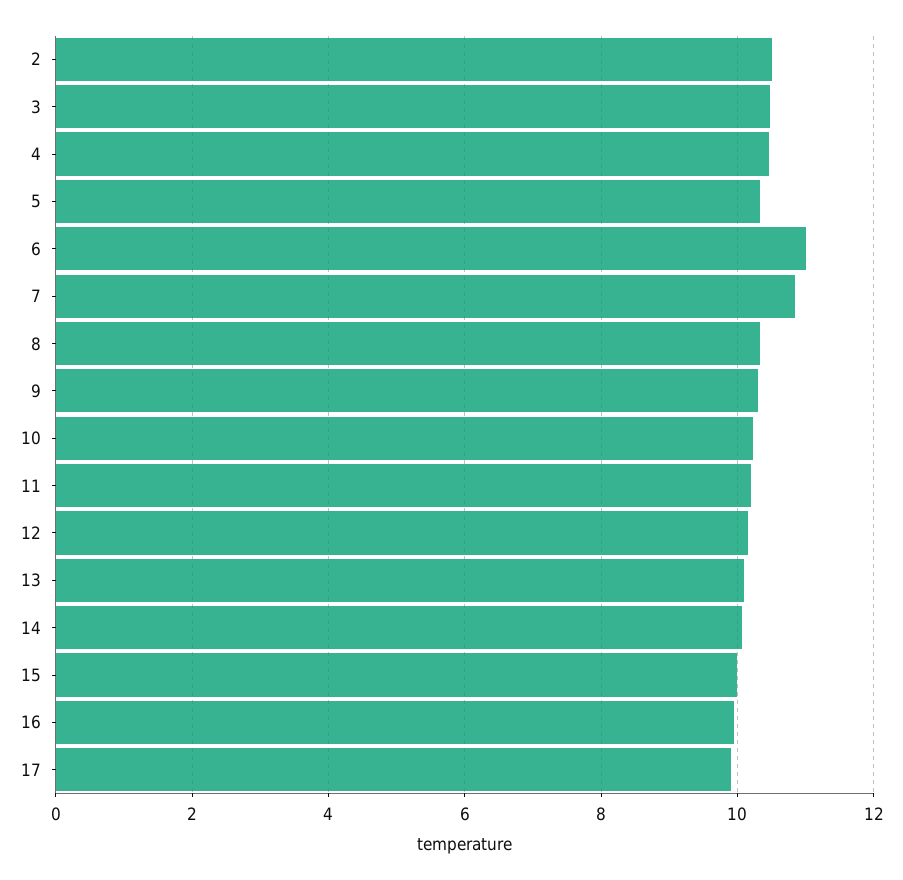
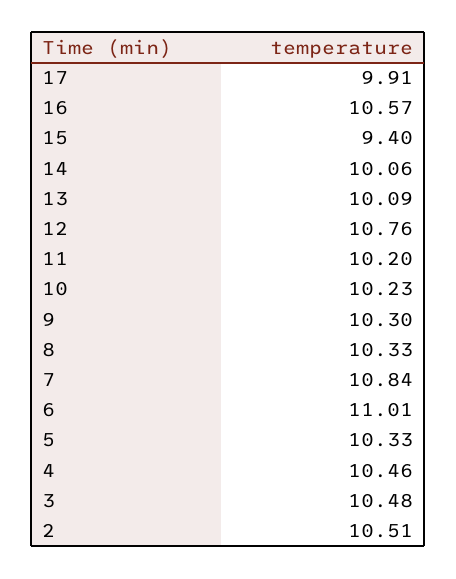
12: 10.2 -> 10.76
15: 10 -> 9.4
16: 10 -> 10.57

